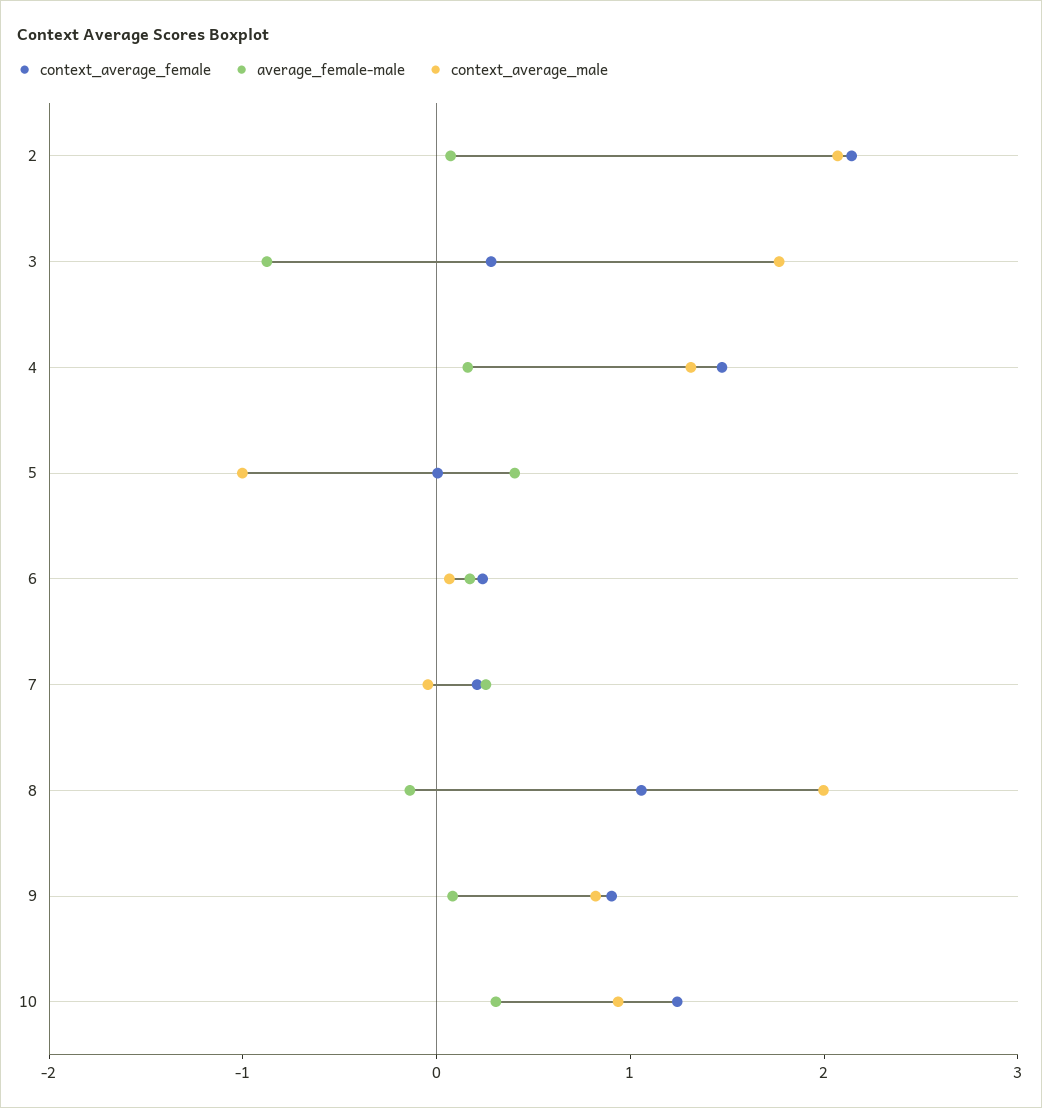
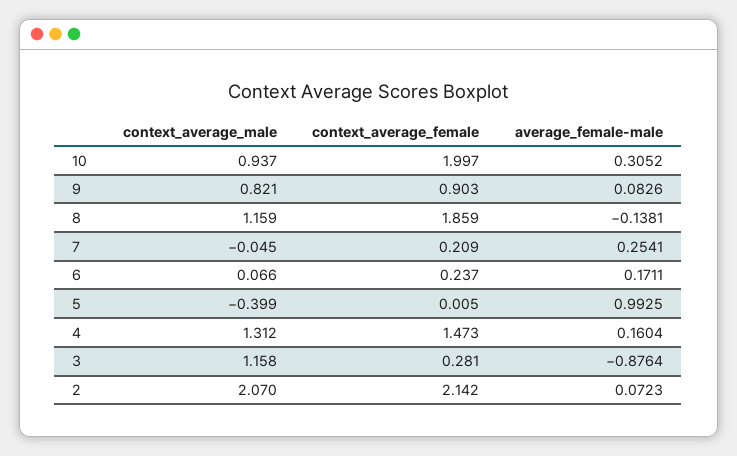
context_average_male, 3: 1.8 -> 1.158
average_female-male, 5: 0.4 -> 0.9925
context_average_male, 5: -1 -> -0.399
context_average_female, 8: 1 -> 1.859
context_average_male, 8: 2 -> 1.159
context_average_female, 10: 1.2 -> 1.997

